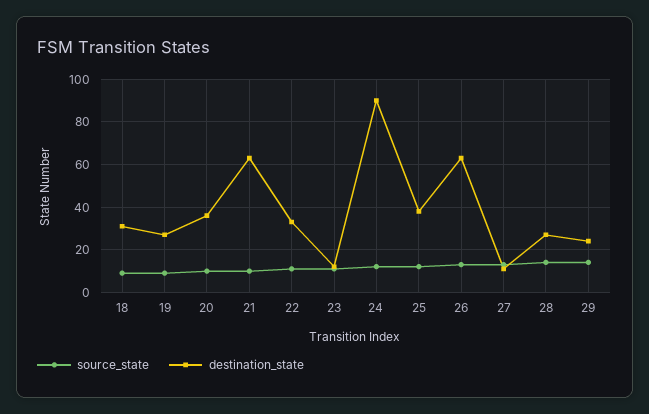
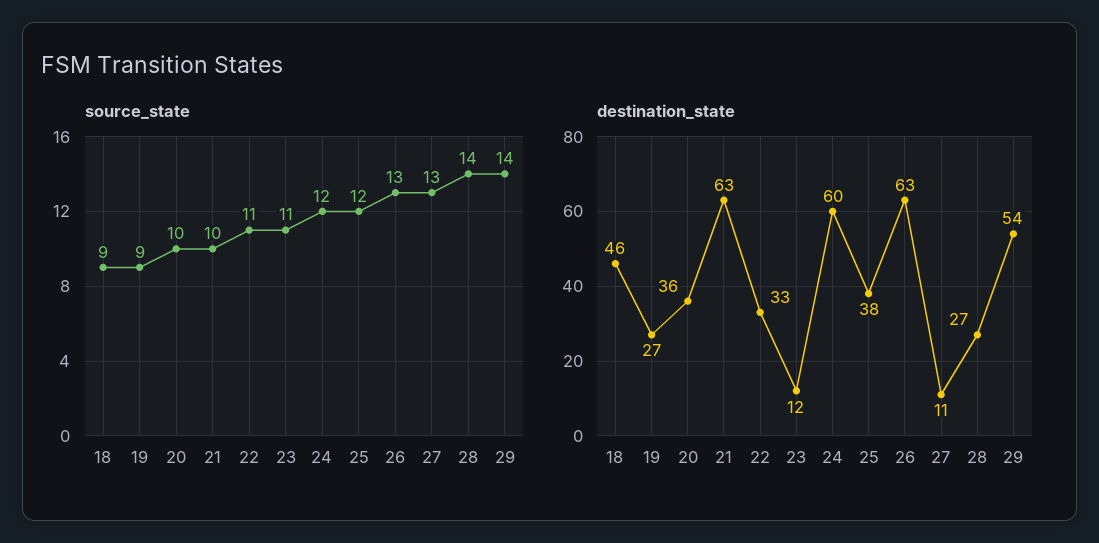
destination_state, 18: 30 -> 46
destination_state, 24: 90 -> 60
destination_state, 29: 25 -> 54

